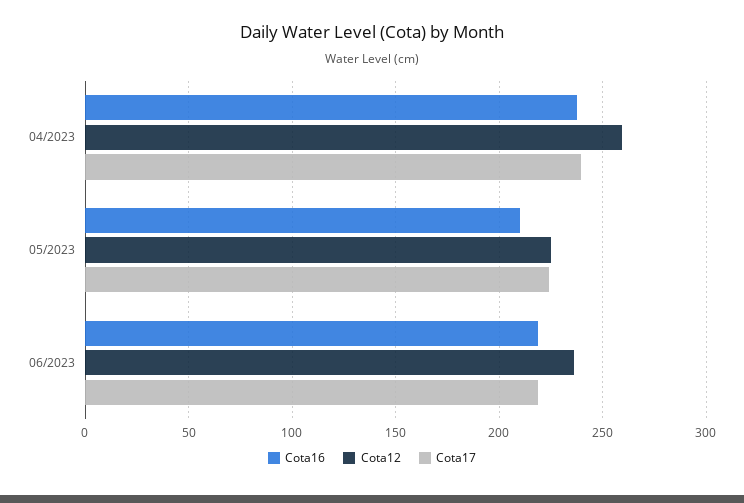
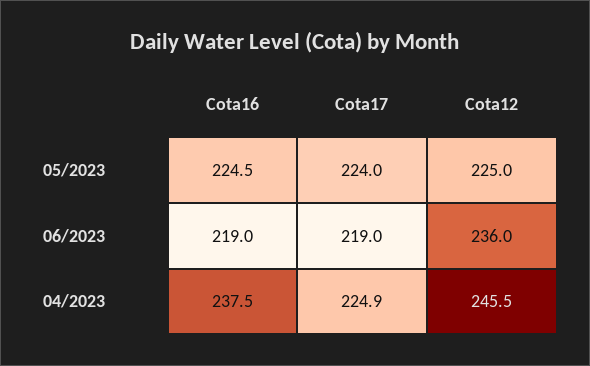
Cota12, 04/2023: 260 -> 245.5
Cota17, 04/2023: 240 -> 224.9
Cota16, 05/2023: 210 -> 224.5

